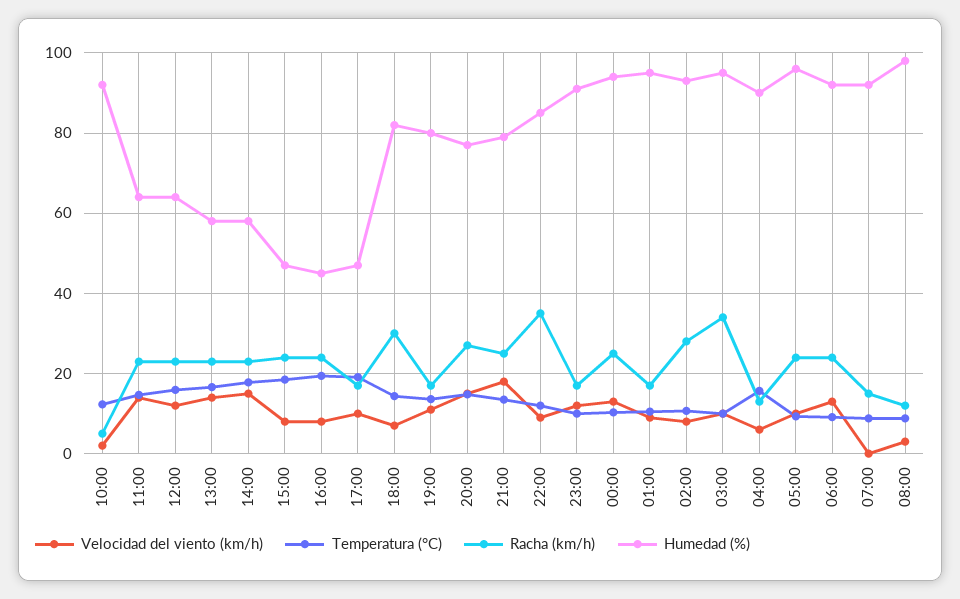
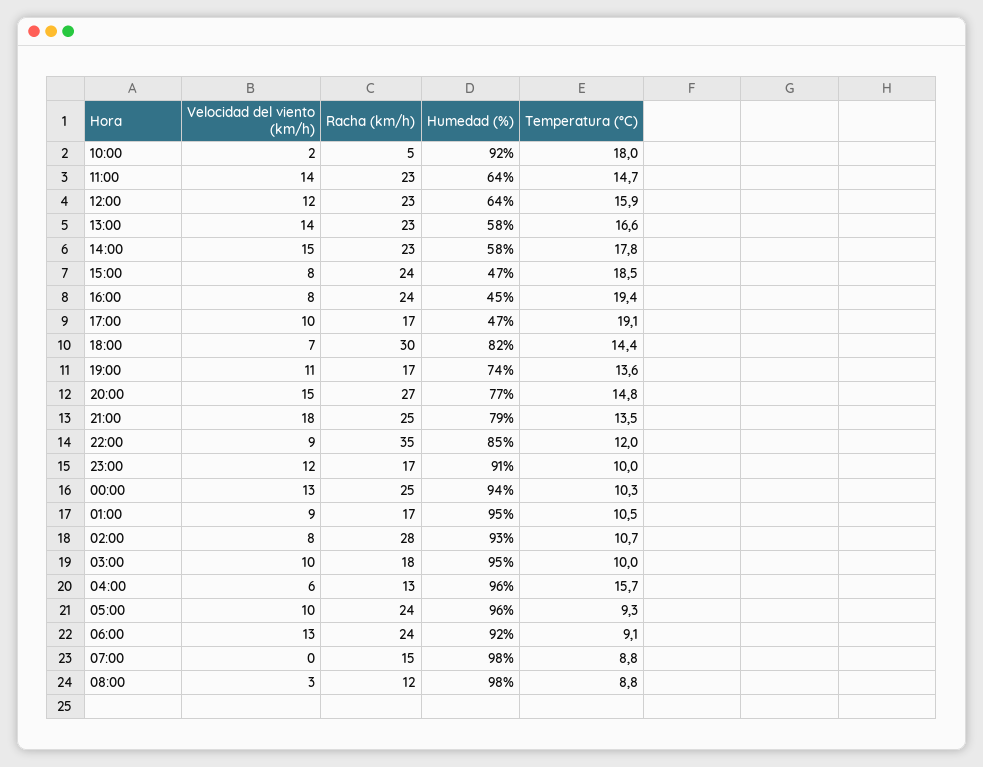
Temperatura (°C), 10:00: 12 -> 18
Humedad (%), 19:00: 80 -> 74
Racha (km/h), 03:00: 34 -> 18
Humedad (%), 04:00: 90 -> 96
Humedad (%), 07:00: 92 -> 98

